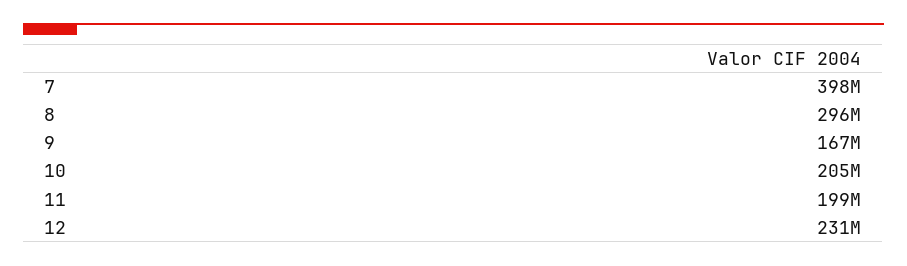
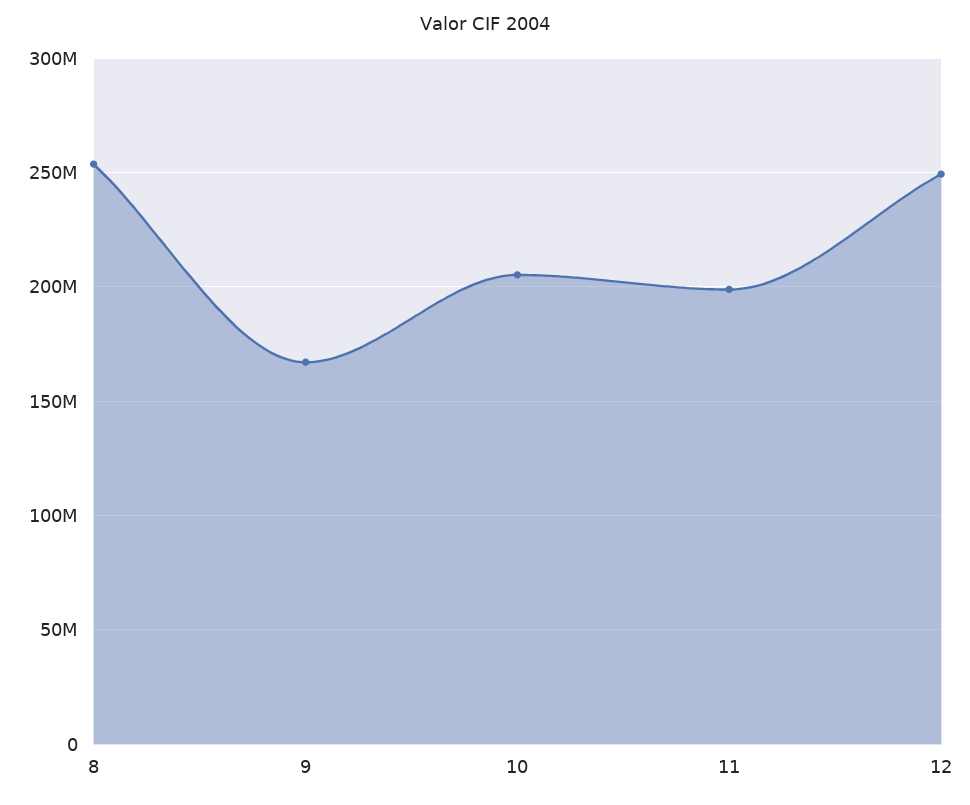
7: 398000000 -> none
8: 296000000 -> 255000000
12: 231000000 -> 250000000

